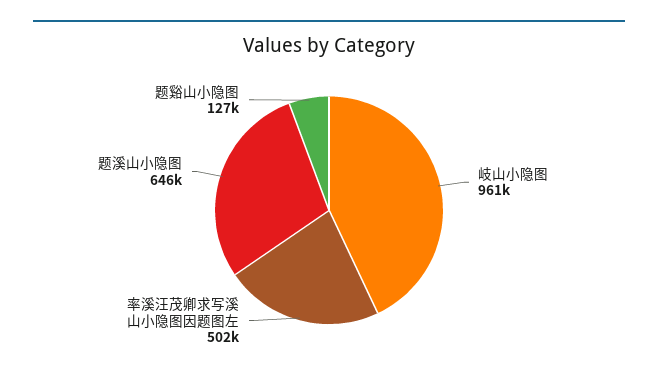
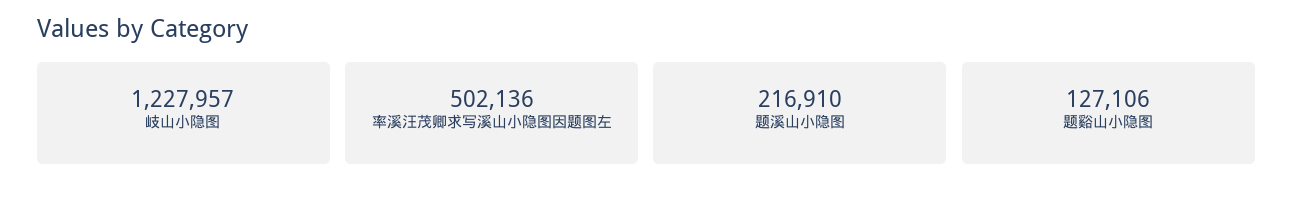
岐山小隐图: 961000 -> 1227957
题溪山小隐图: 646000 -> 216910

